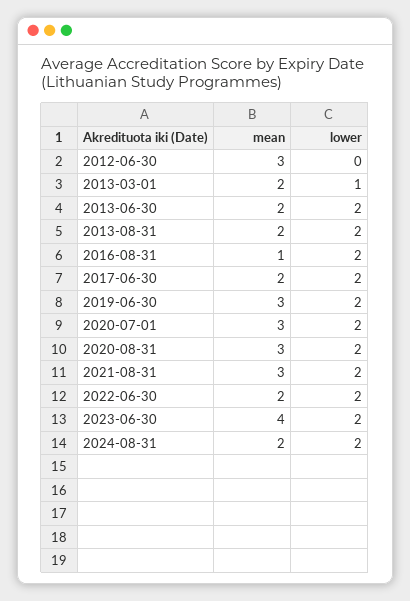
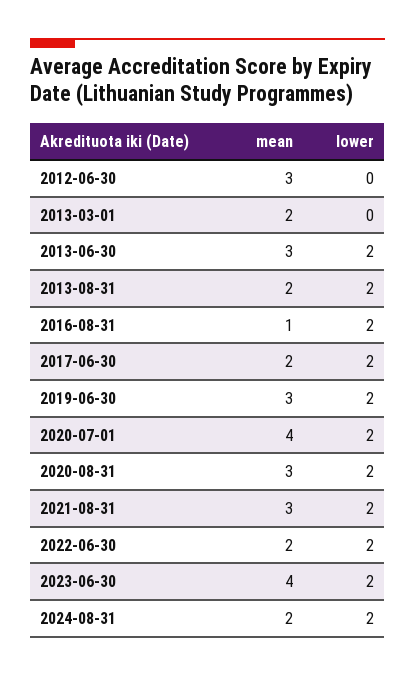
lower, 2013-03-01: 1 -> 0
mean, 2013-06-30: 2 -> 3
mean, 2020-07-01: 3 -> 4

